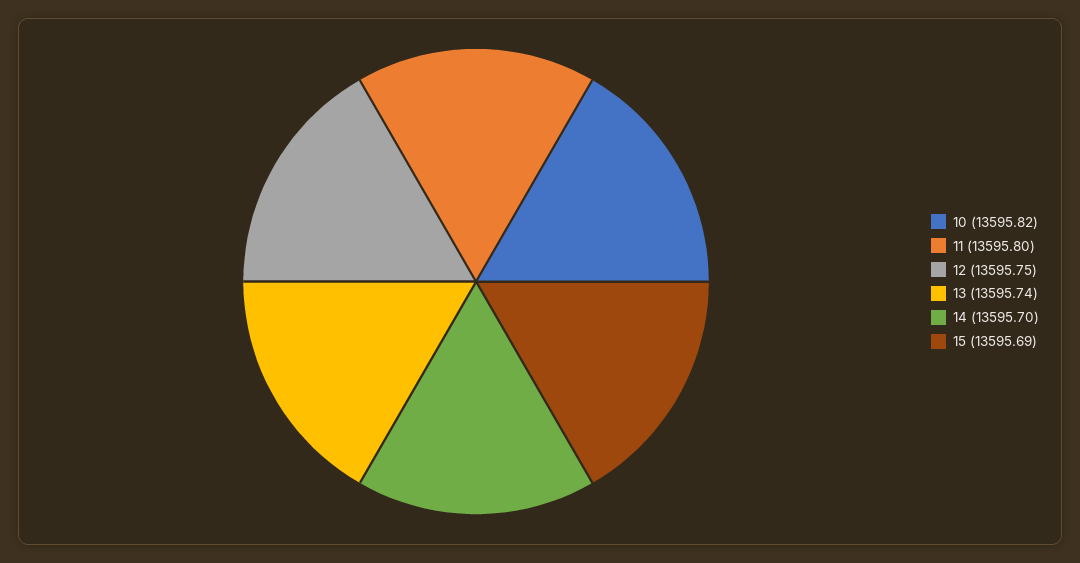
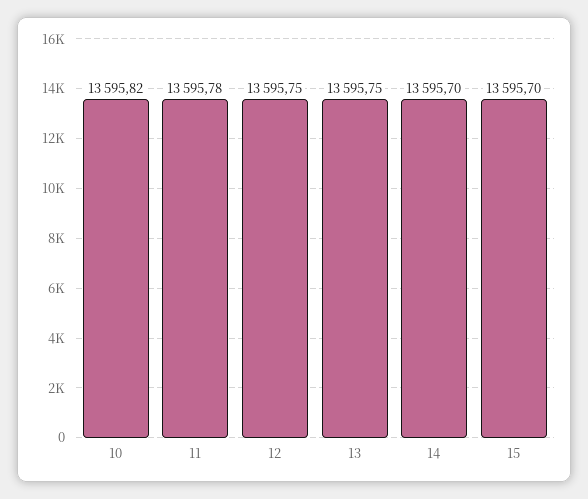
11: 13595.8 -> 13595.78
13: 13595.74 -> 13595.75
15: 13595.69 -> 13595.7

